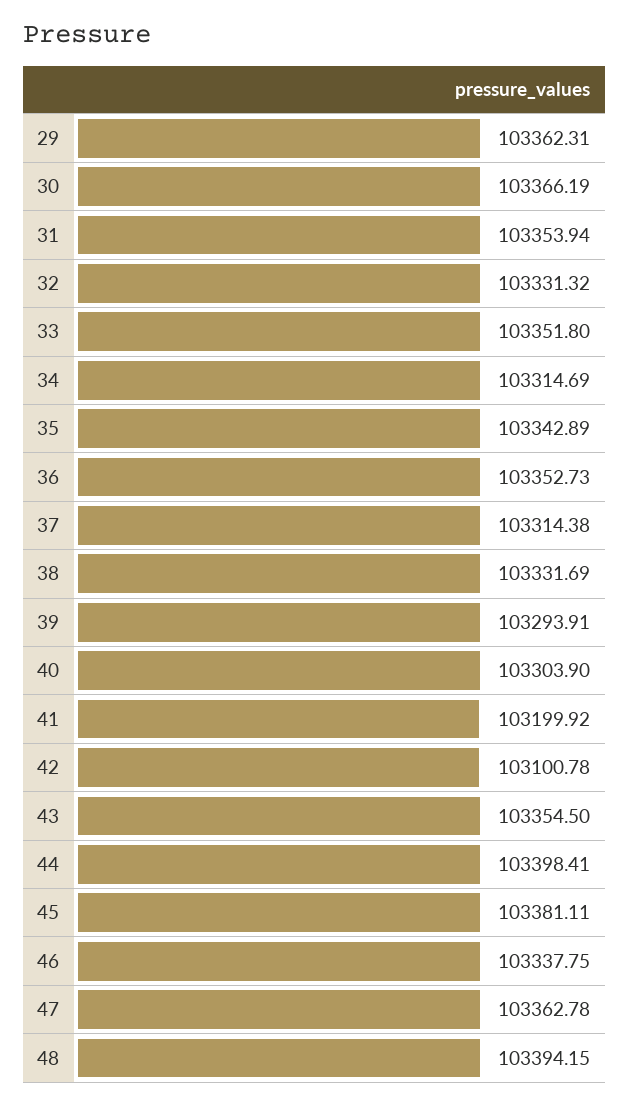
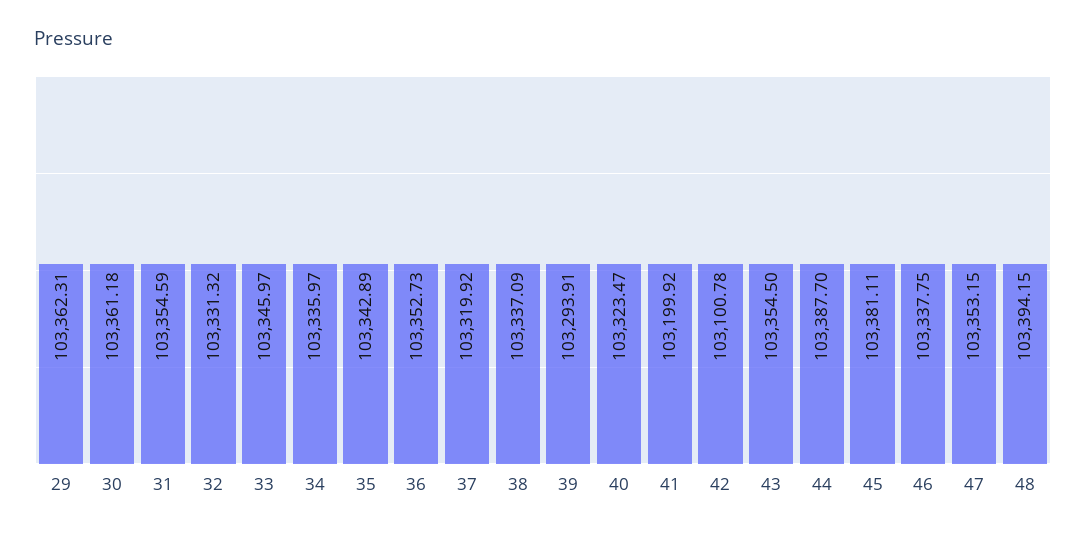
30: 103366.19 -> 103361.18
31: 103353.94 -> 103354.59
33: 103351.8 -> 103345.97
34: 103314.69 -> 103335.97
37: 103314.38 -> 103319.92
38: 103331.69 -> 103337.09
40: 103303.9 -> 103323.47
44: 103398.41 -> 103387.7
47: 103362.78 -> 103353.15

